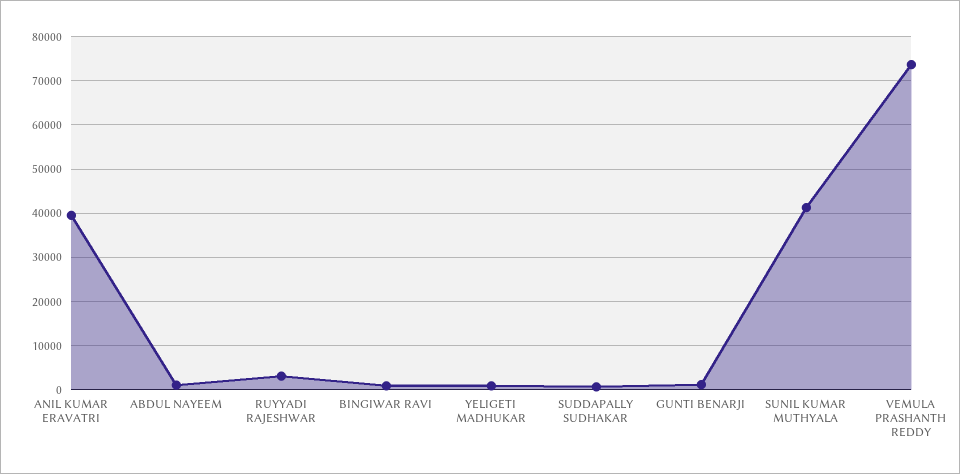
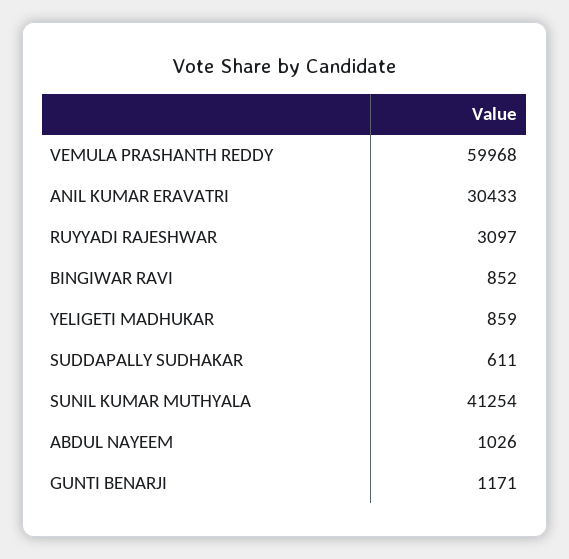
ANIL KUMAR ERAVATRI: 40000 -> 30433
VEMULA PRASHANTH REDDY: 74000 -> 59968

